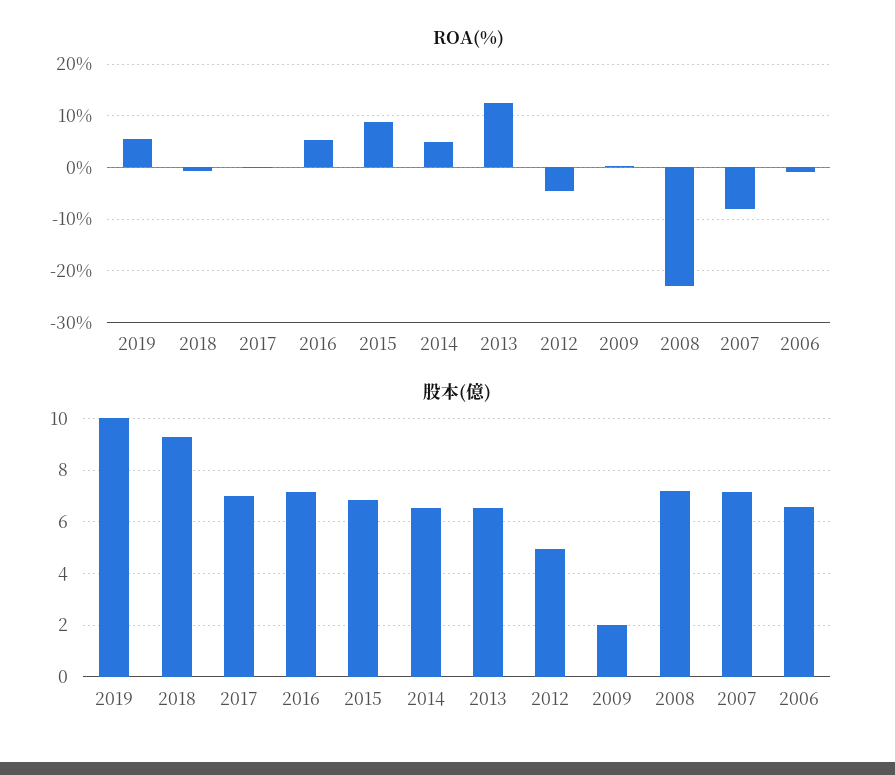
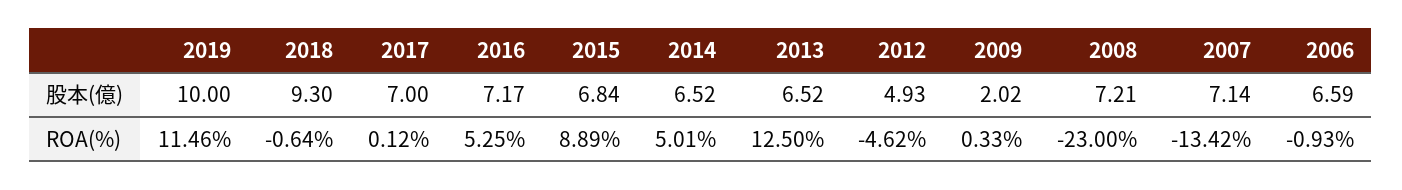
ROA(%), 2019: 6 -> 11.46
ROA(%), 2007: -8 -> -13.42

